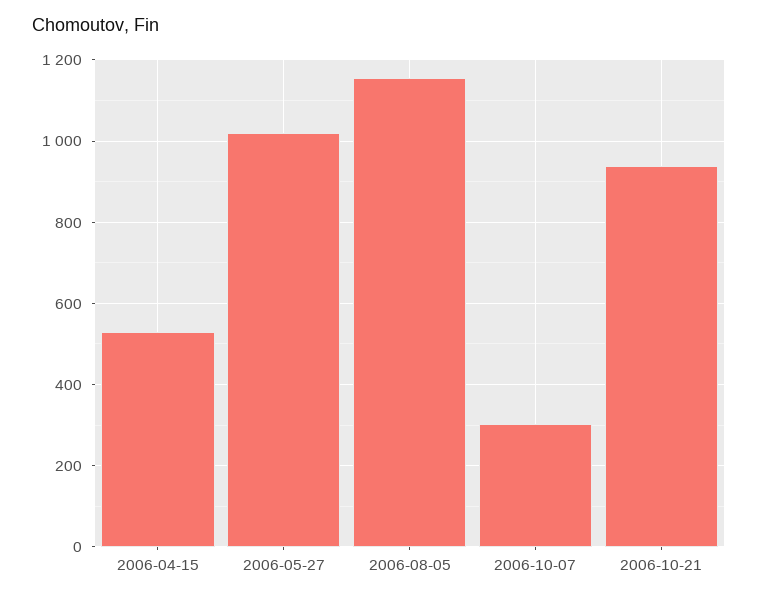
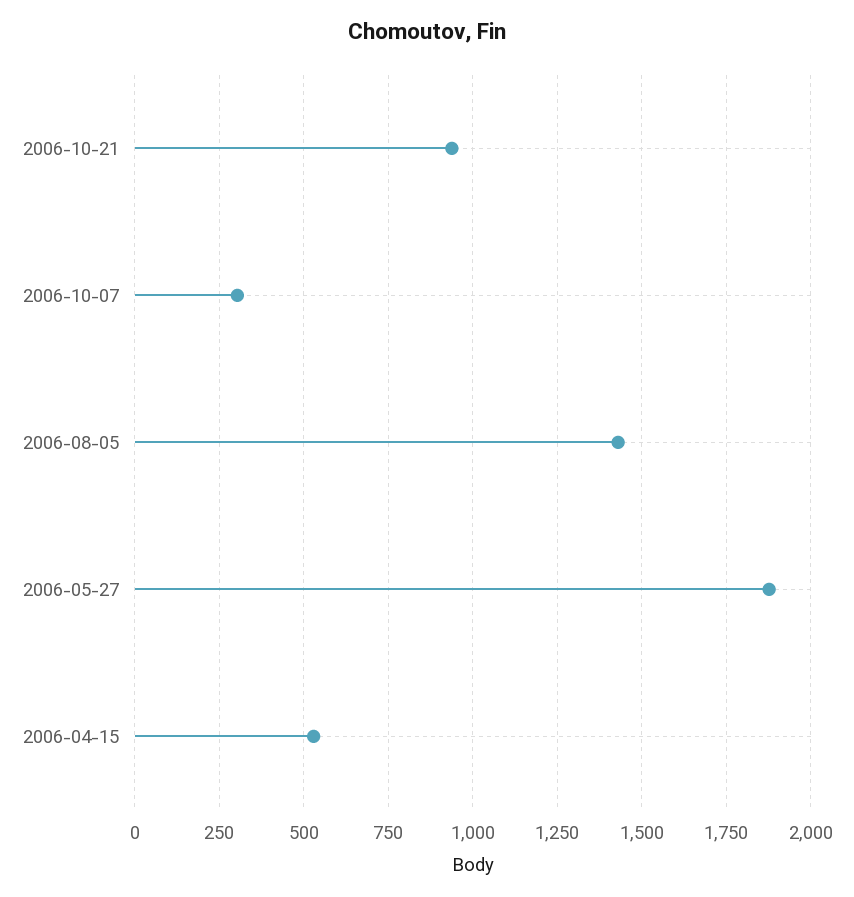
2006-05-27: 1020 -> 1875
2006-08-05: 1160 -> 1425

